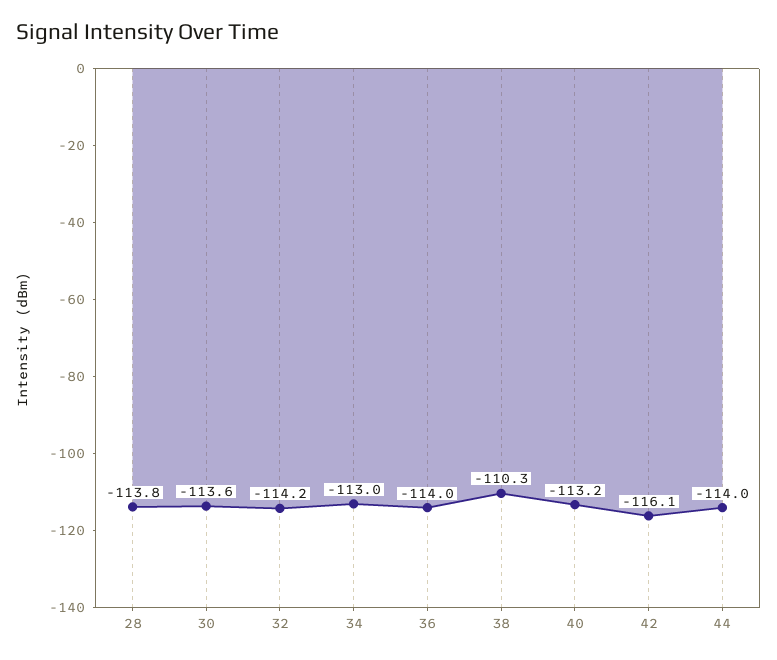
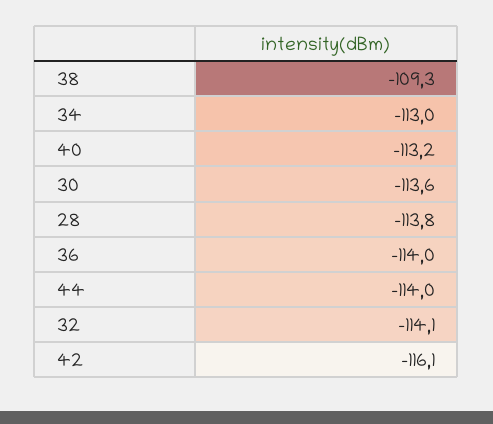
32: -114.2 -> -114.1
38: -110.3 -> -109.3

